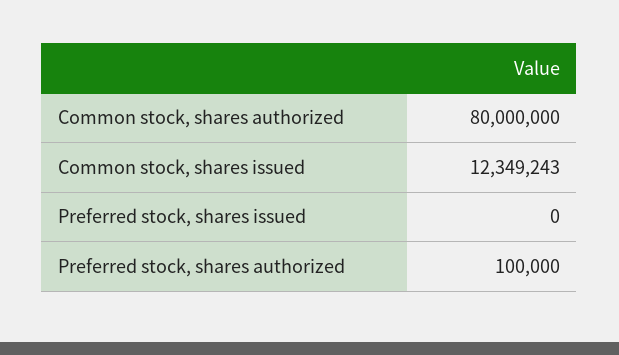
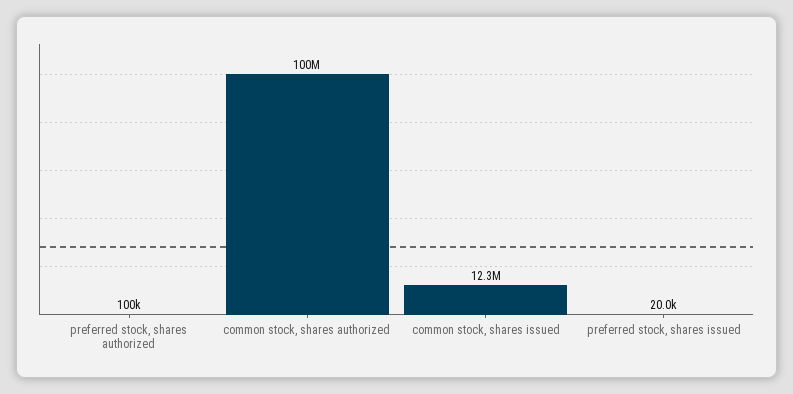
Common stock, shares authorized: 80000000 -> 100000000
Preferred stock, shares issued: 0 -> 20000

